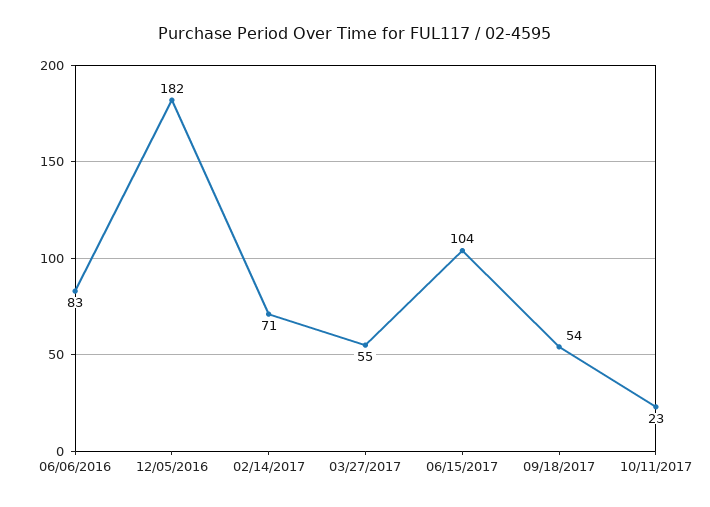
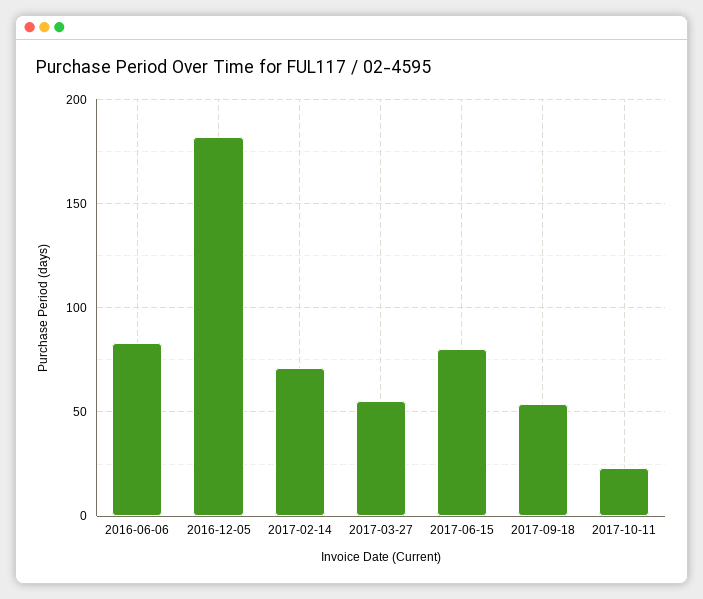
06/15/2017: 104 -> 80

